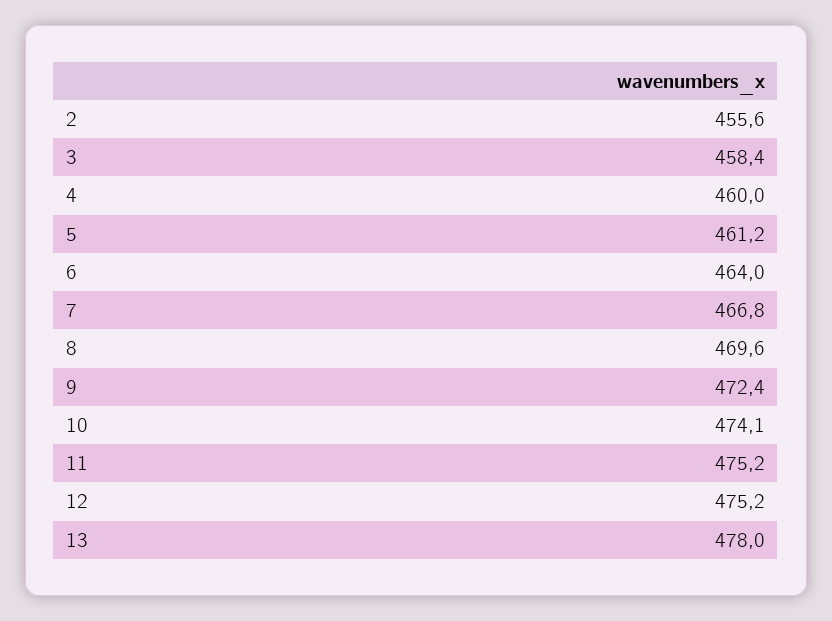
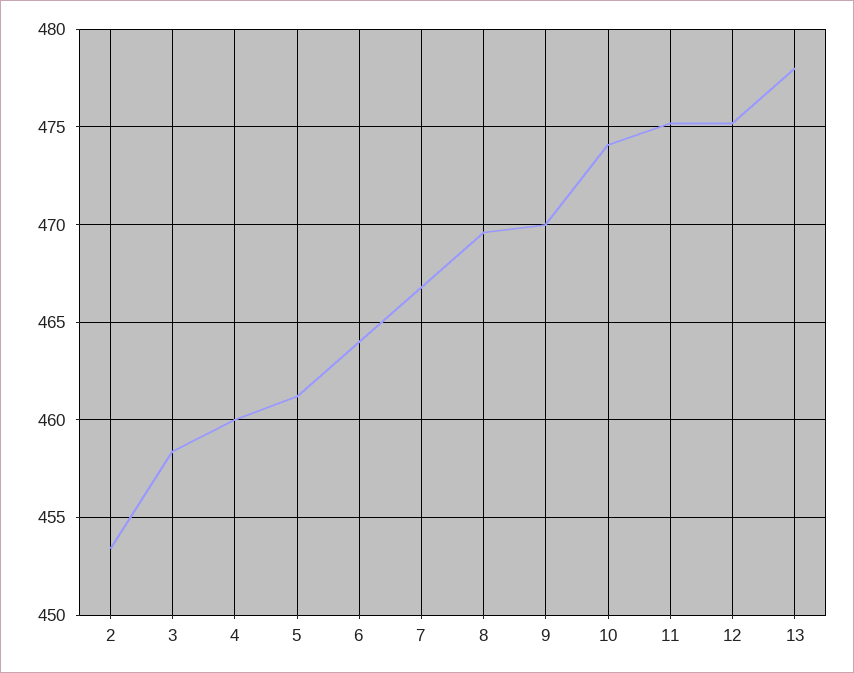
2: 455.6 -> 453.5
9: 472.4 -> 470

